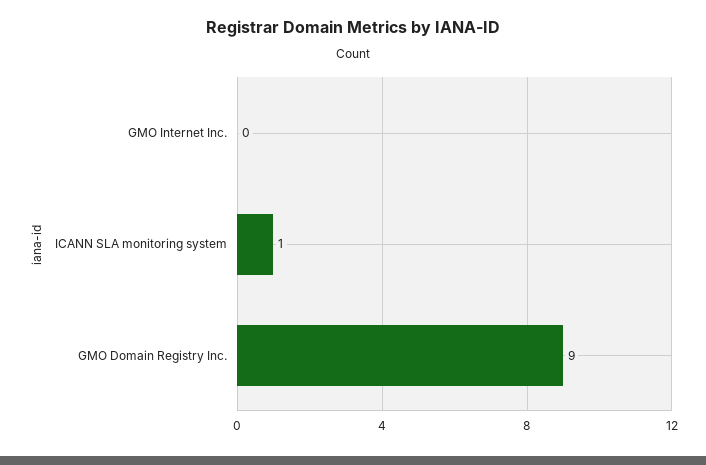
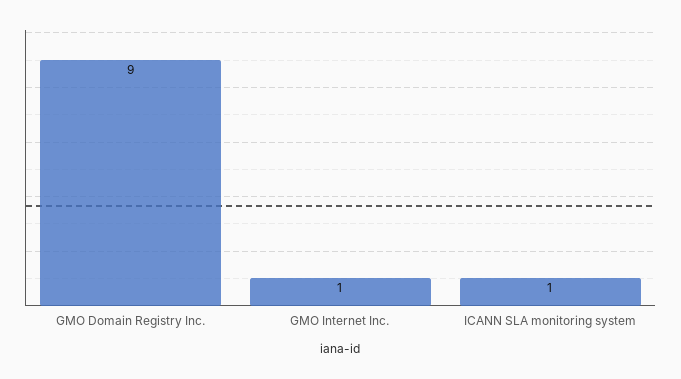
GMO Internet Inc.: 0 -> 1

